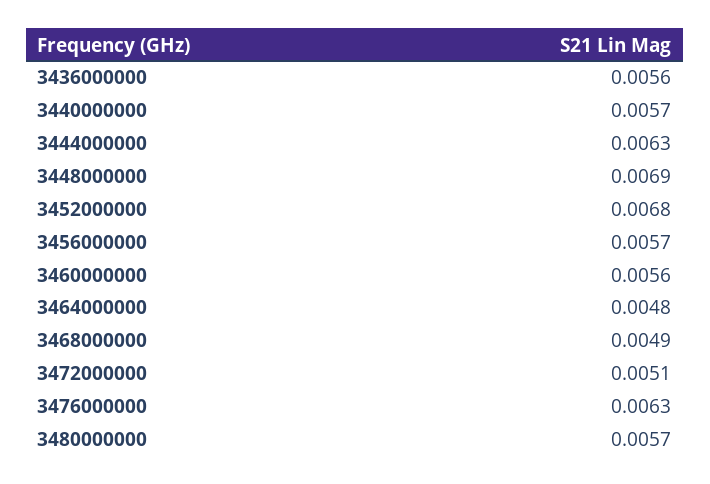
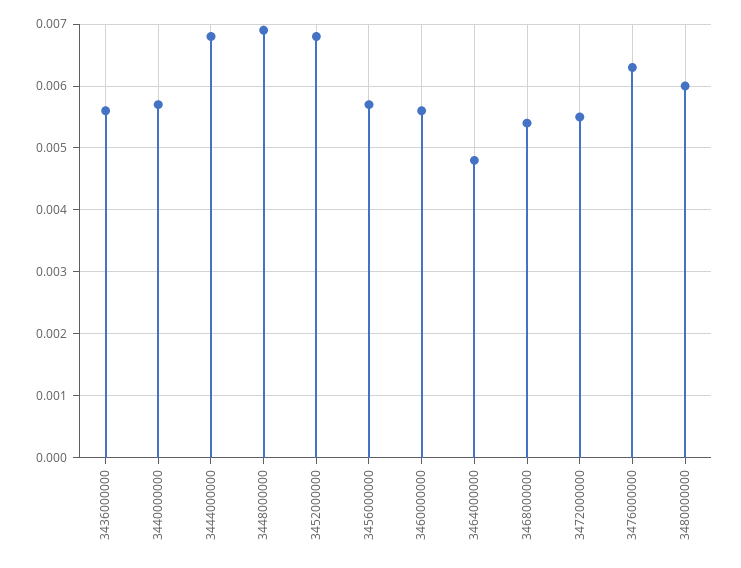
3444000000: 0.0063 -> 0.0068
3468000000: 0.0049 -> 0.0054
3472000000: 0.0051 -> 0.0055
3480000000: 0.0057 -> 0.006

